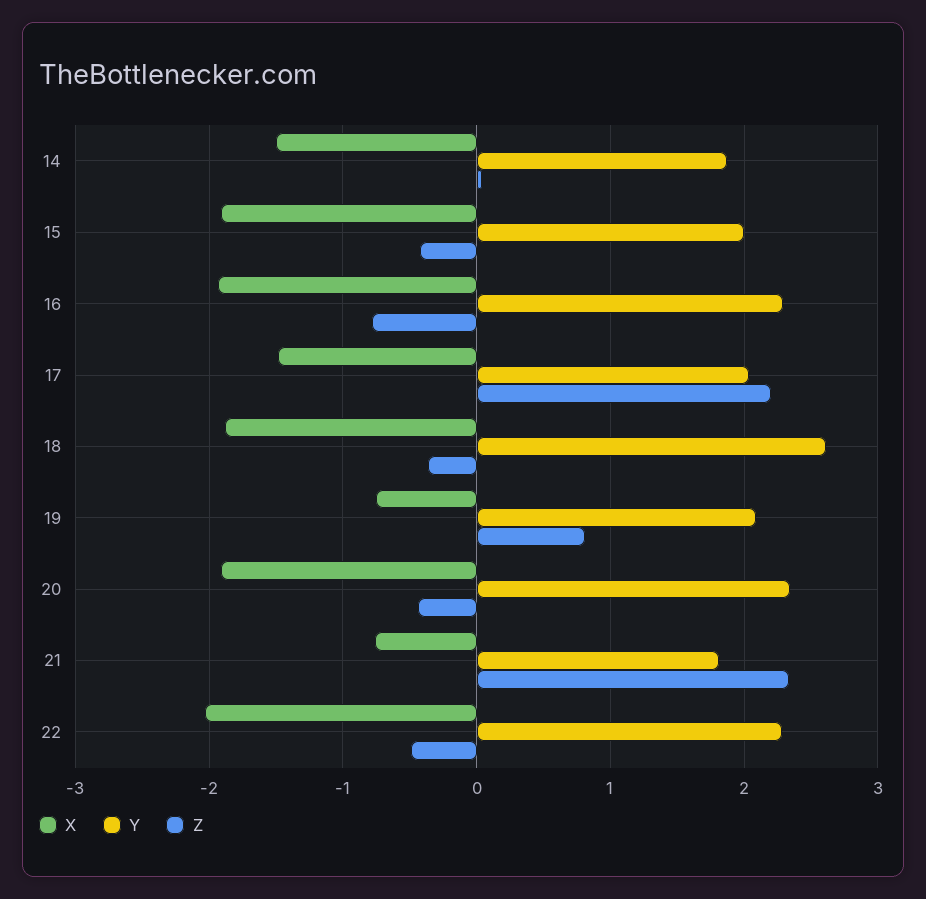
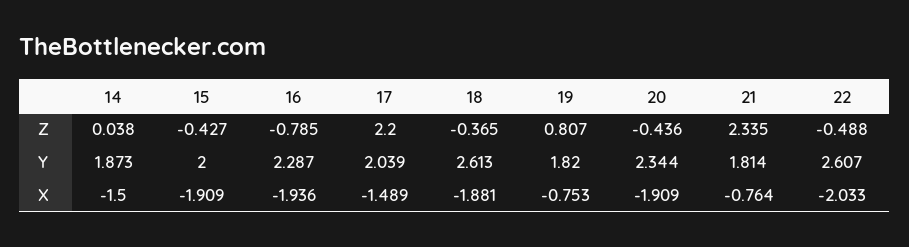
Y, 19: 2.1 -> 1.82
Y, 22: 2.3 -> 2.607

